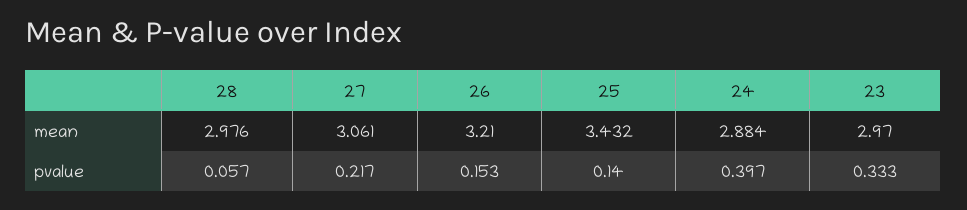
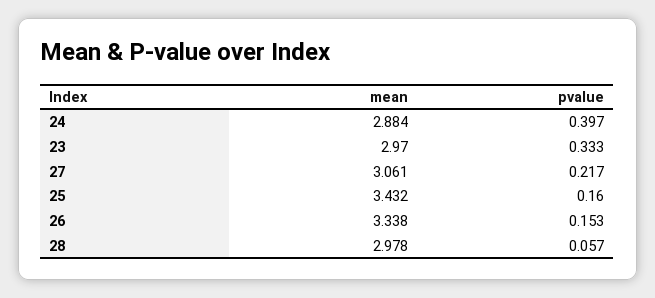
28, mean: 2.976 -> 2.978
26, mean: 3.21 -> 3.338
25, pvalue: 0.14 -> 0.16

